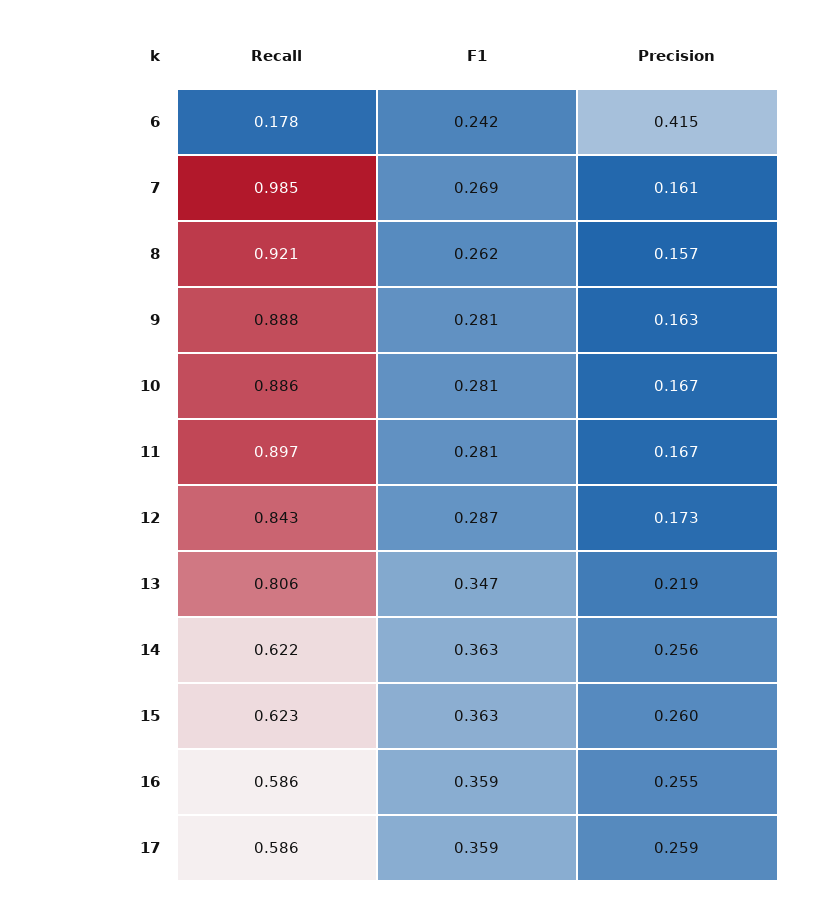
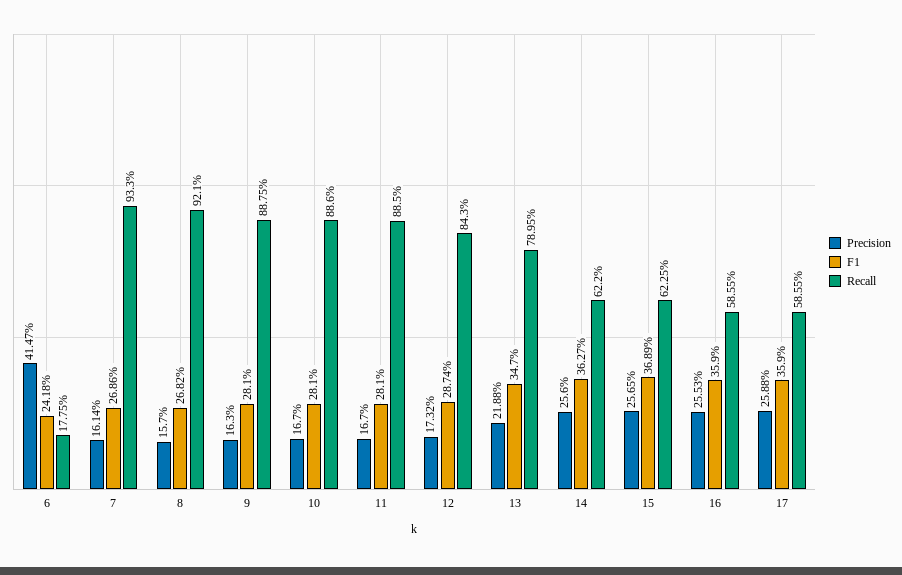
Recall, 7: 0.985 -> 0.933
F1, 8: 0.262 -> 0.2682
Recall, 11: 0.897 -> 0.885
Recall, 13: 0.806 -> 0.7895
F1, 15: 0.363 -> 0.3689
Precision, 15: 0.26 -> 0.2565

